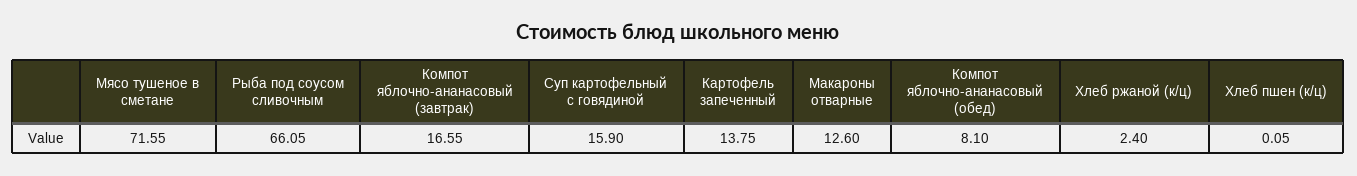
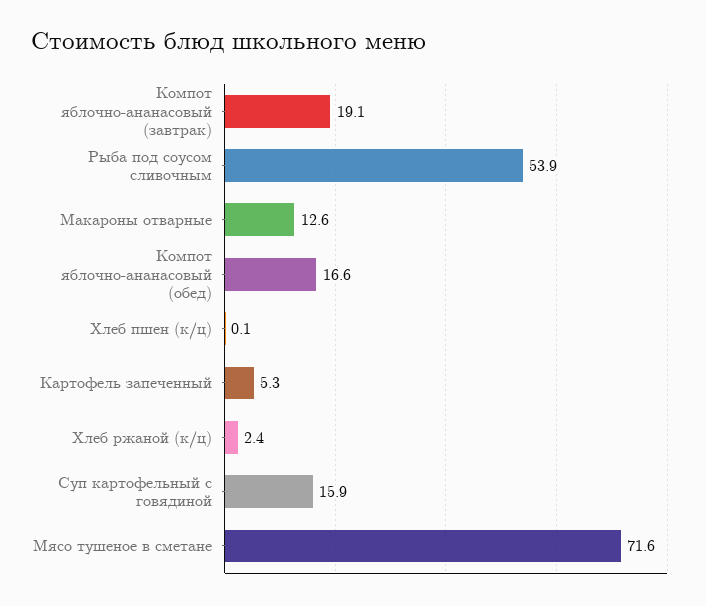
Рыба под соусом сливочным: 66.05 -> 53.9
Компот яблочно-ананасовый (завтрак): 16.55 -> 19.1
Картофель запеченный: 13.75 -> 5.3
Компот яблочно-ананасовый (обед): 8.1 -> 16.6

